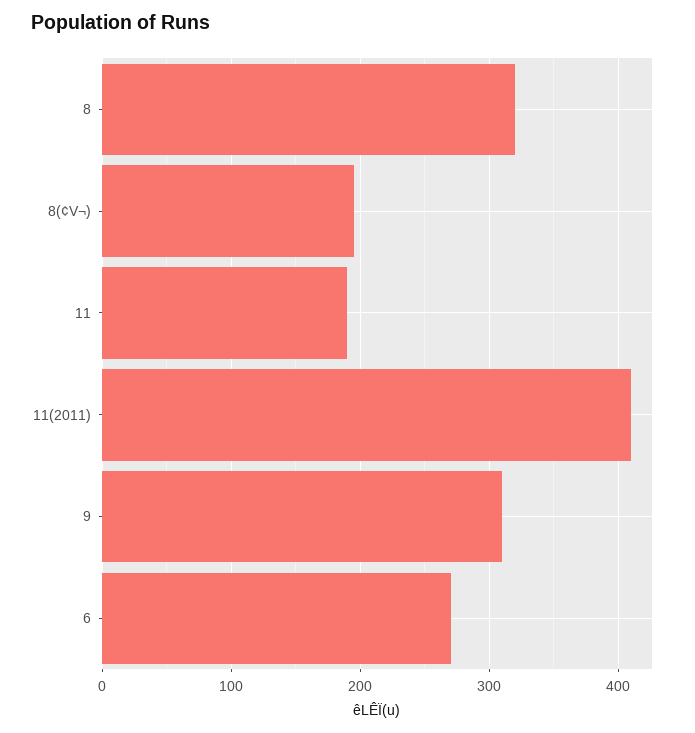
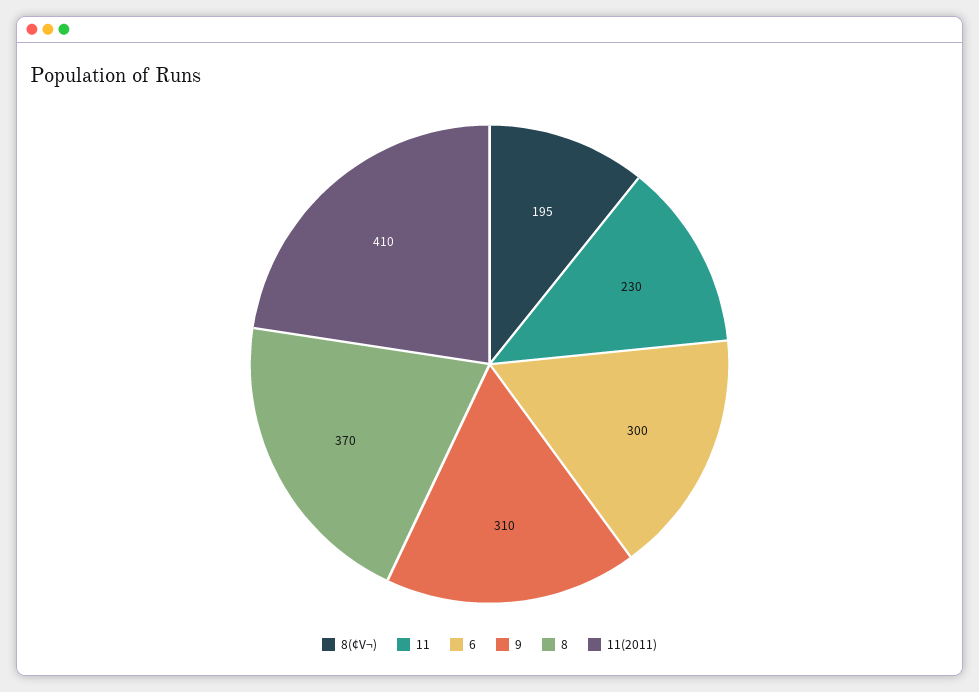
8: 320 -> 370
11: 190 -> 230
6: 270 -> 300

